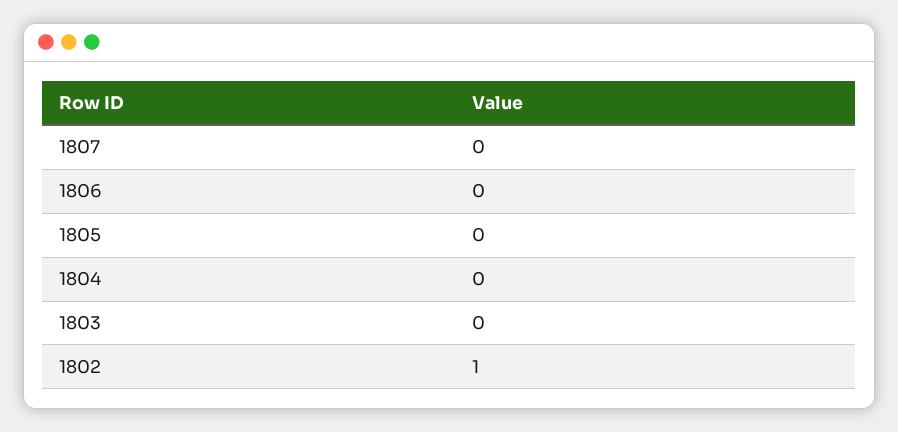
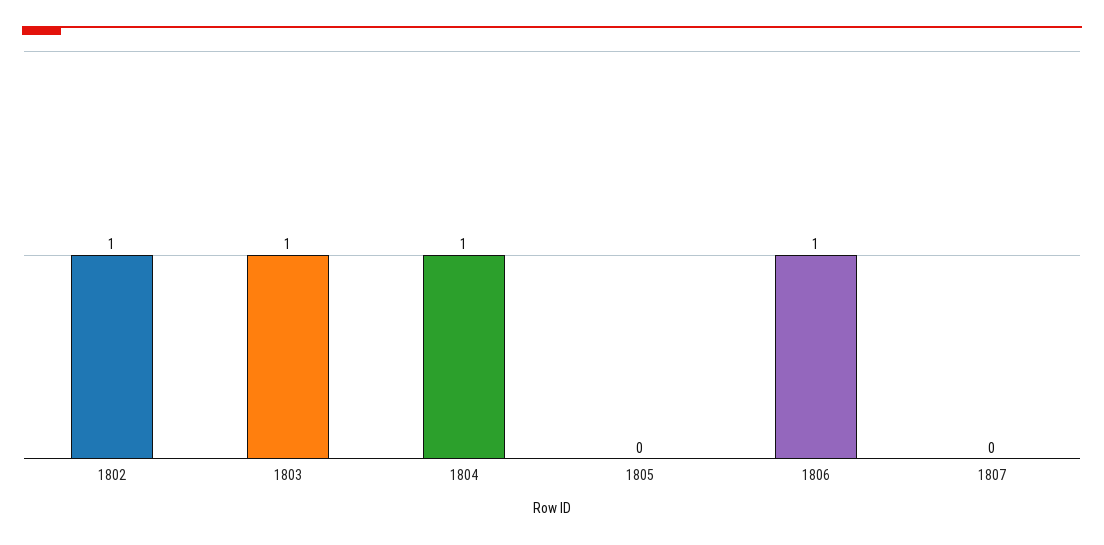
1806: 0 -> 1
1804: 0 -> 1
1803: 0 -> 1

